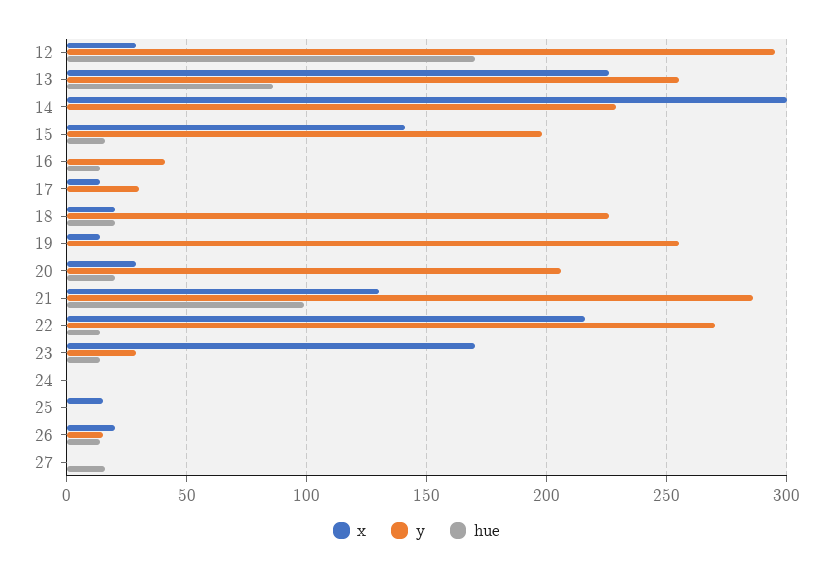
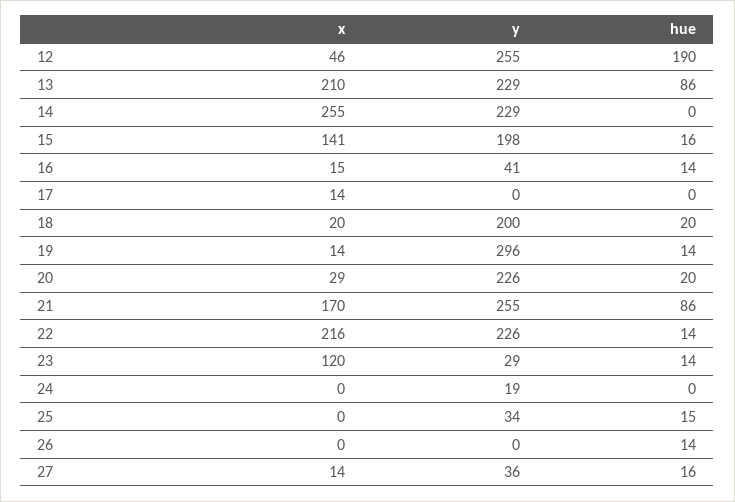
x, 12: 30 -> 46
y, 12: 295 -> 255
hue, 12: 170 -> 190
x, 13: 225 -> 210
y, 13: 255 -> 229
x, 14: 300 -> 255
x, 16: 0 -> 15
y, 17: 30 -> 0
y, 18: 225 -> 200
y, 19: 255 -> 296
hue, 19: 0 -> 14
y, 20: 205 -> 226
x, 21: 130 -> 170
y, 21: 285 -> 255
hue, 21: 100 -> 86
y, 22: 270 -> 226
x, 23: 170 -> 120
y, 24: 0 -> 19
x, 25: 15 -> 0
y, 25: 0 -> 34
hue, 25: 0 -> 15
x, 26: 20 -> 0
y, 26: 15 -> 0
x, 27: 0 -> 14
y, 27: 0 -> 36

